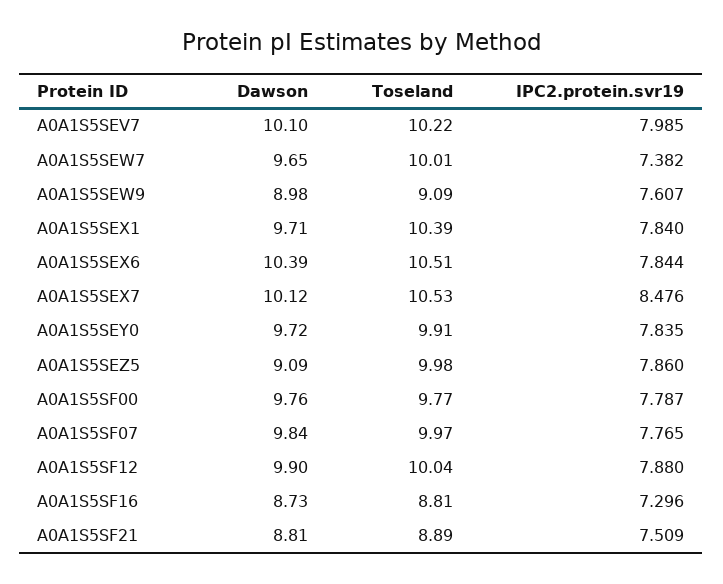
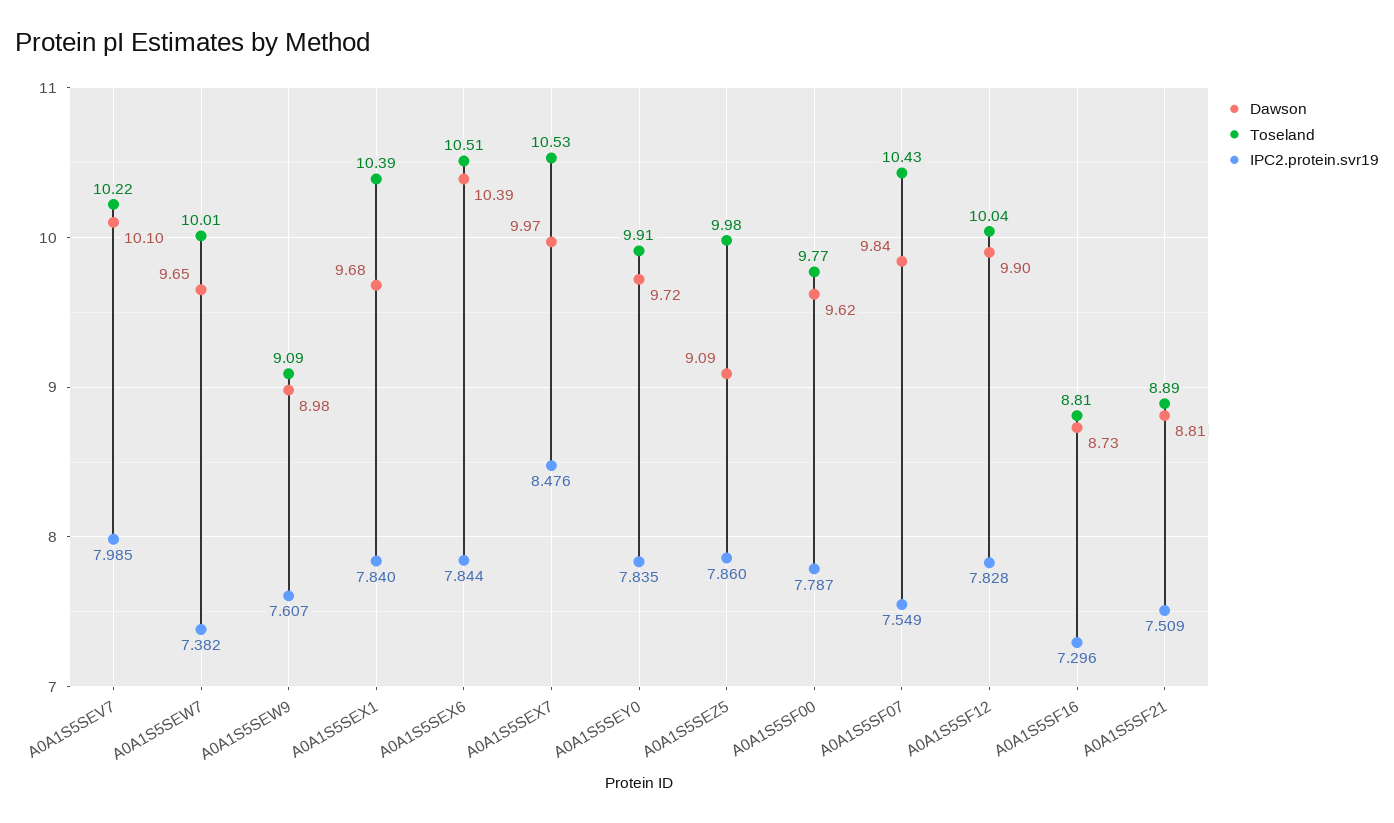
Dawson, A0A1S5SEX1: 9.71 -> 9.68
Dawson, A0A1S5SEX7: 10.12 -> 9.97
Dawson, A0A1S5SF00: 9.76 -> 9.62
Toseland, A0A1S5SF07: 9.97 -> 10.43
IPC2.protein.svr19, A0A1S5SF07: 7.765 -> 7.549
IPC2.protein.svr19, A0A1S5SF12: 7.88 -> 7.828

